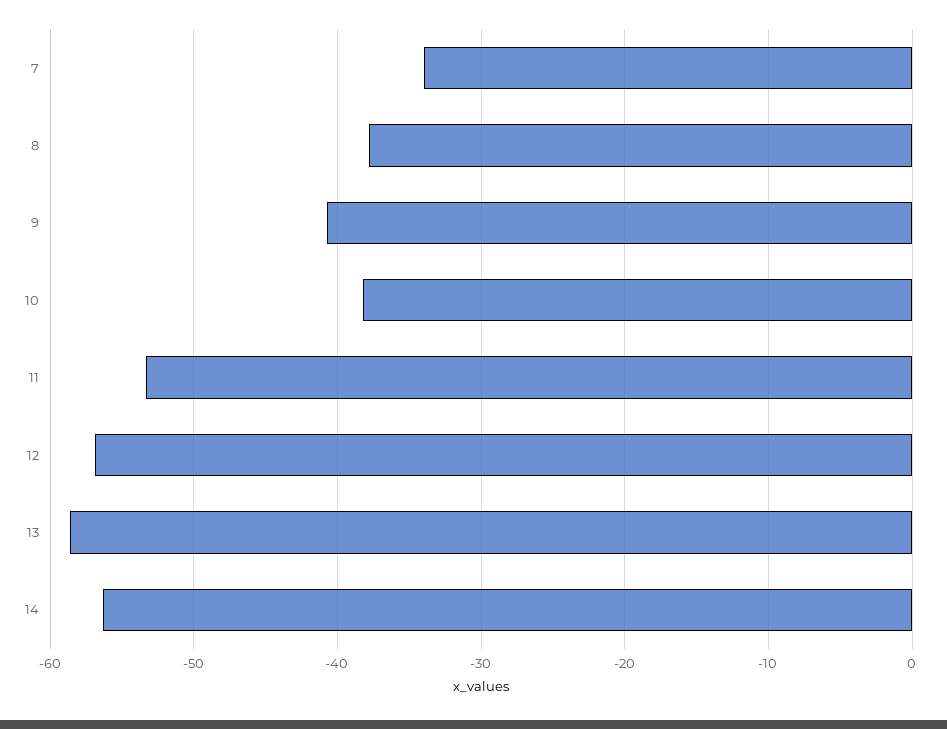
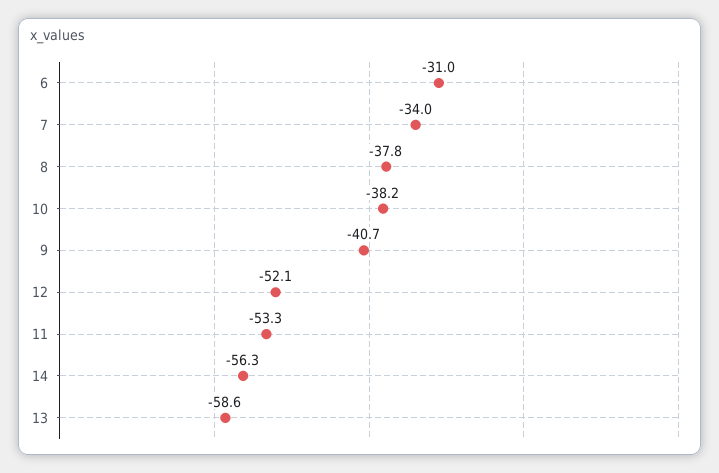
12: -57 -> -52.1
6: none -> -31

